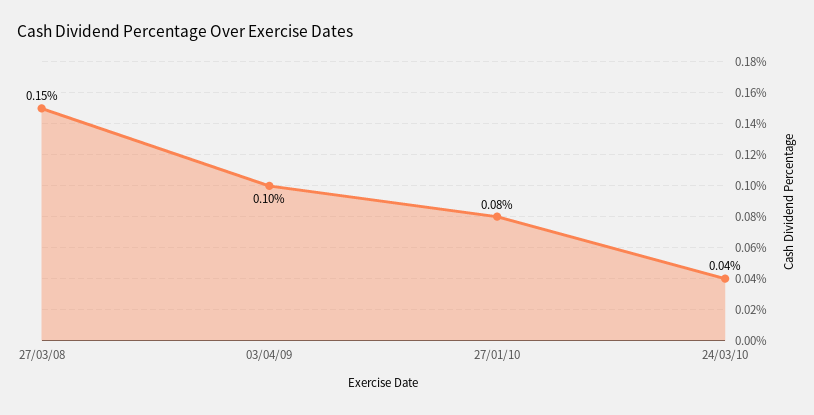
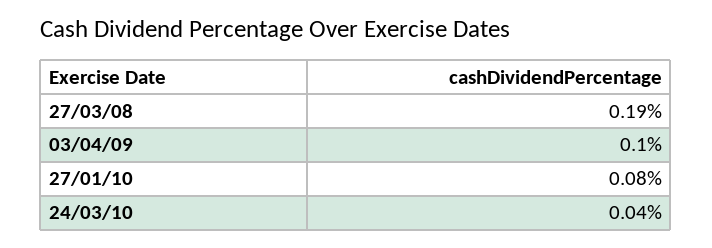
27/03/08: 0.15 -> 0.19

